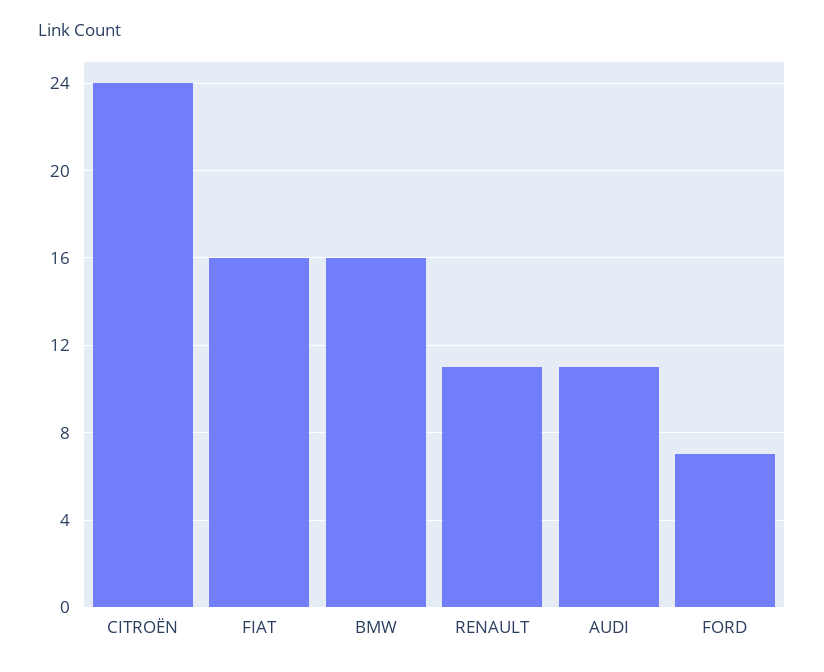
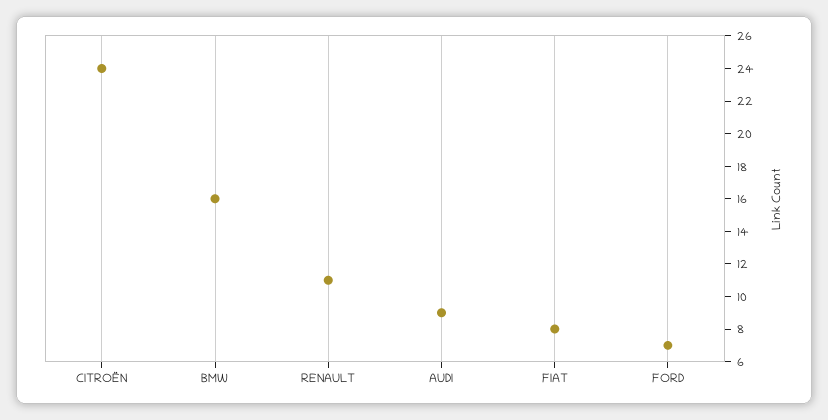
FIAT: 16 -> 8
AUDI: 11 -> 9

